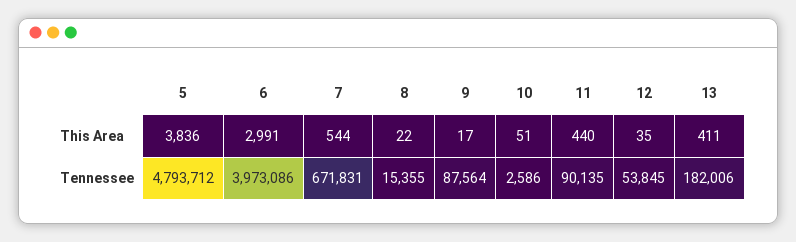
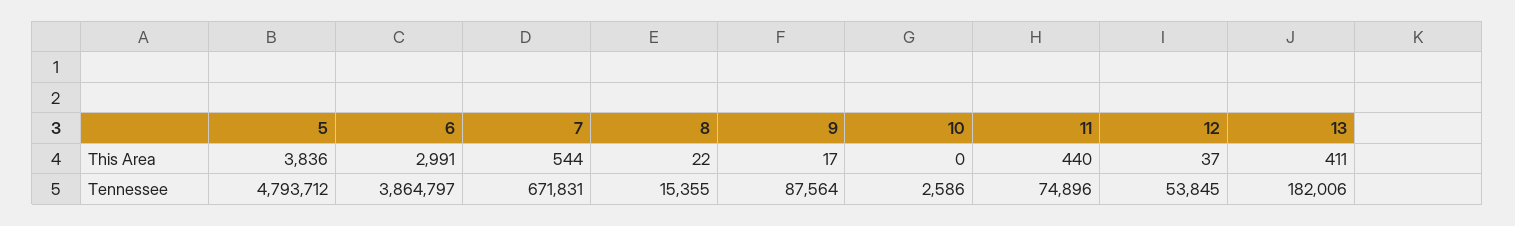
10, This Area: 51 -> 0
12, This Area: 35 -> 37
6, Tennessee: 3973086 -> 3864797
11, Tennessee: 90135 -> 74896

